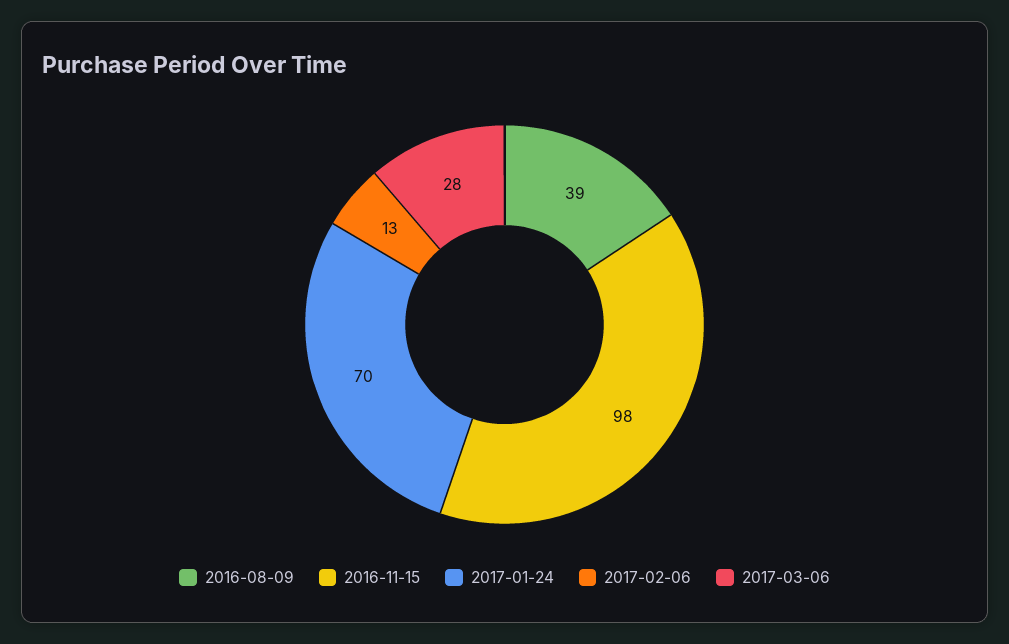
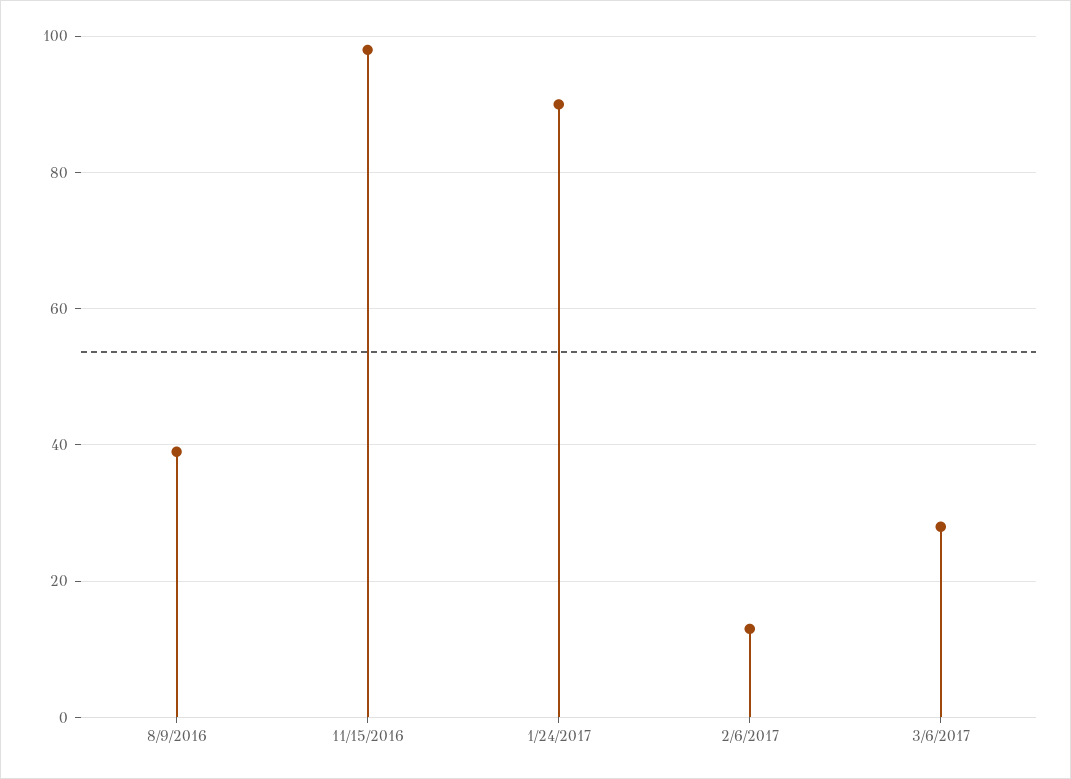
2017-01-24: 70 -> 90

